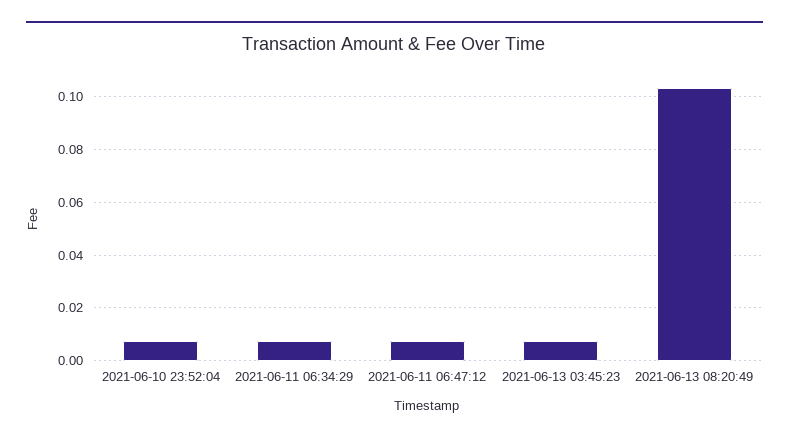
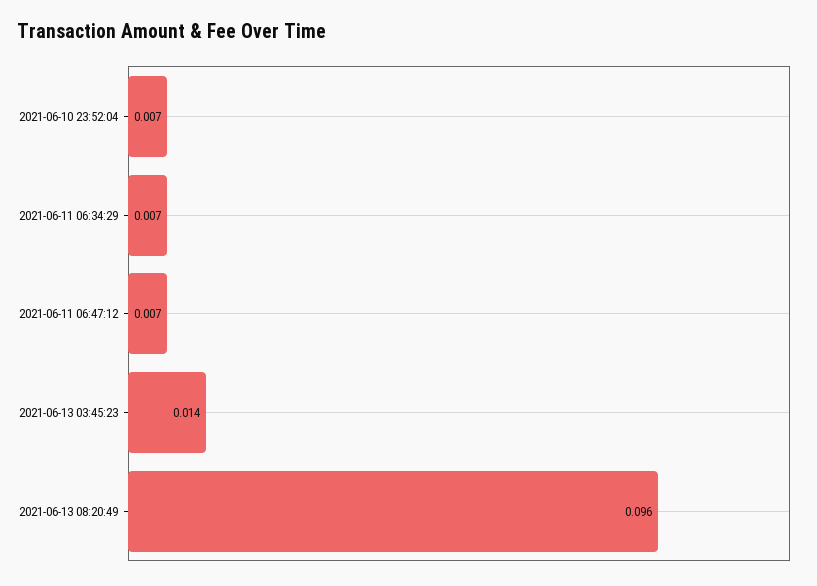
2021-06-13 03:45:23: 0.0075 -> 0.014
2021-06-13 08:20:49: 0.1025 -> 0.096

